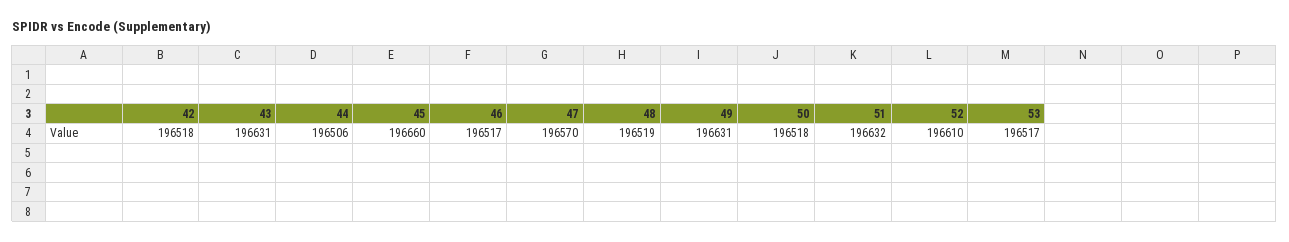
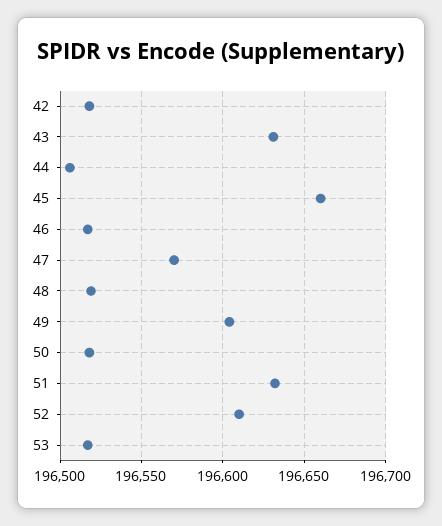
49: 196631 -> 196605

